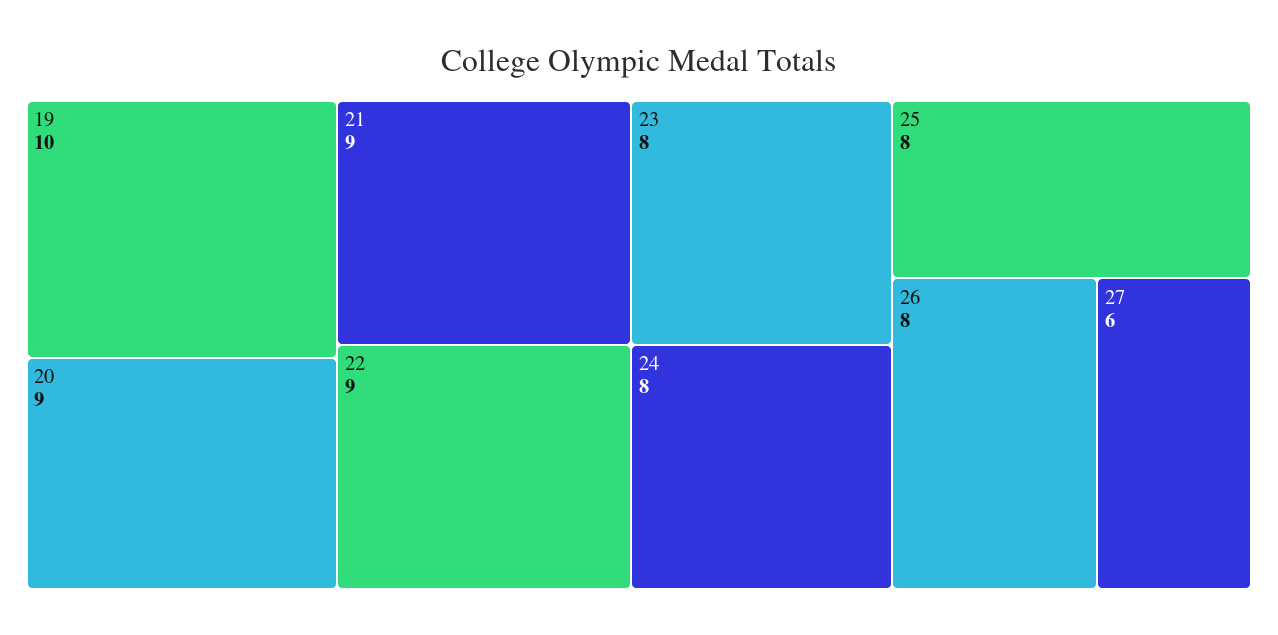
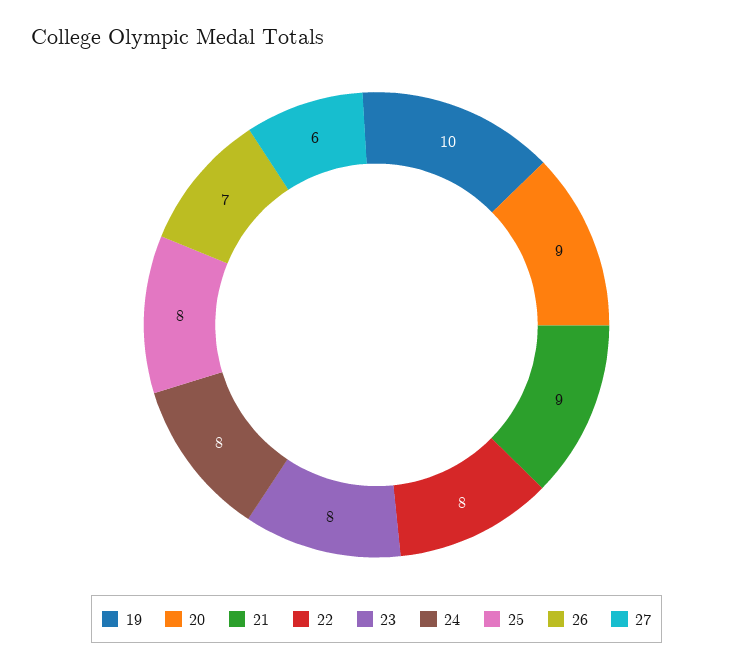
22: 9 -> 8
26: 8 -> 7

